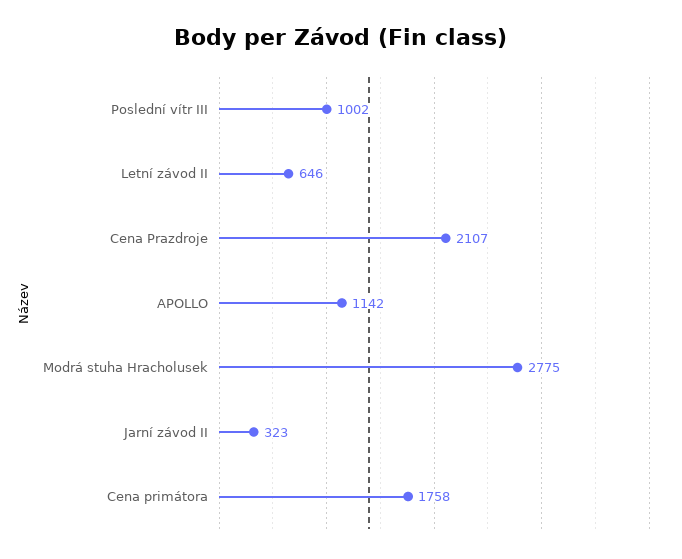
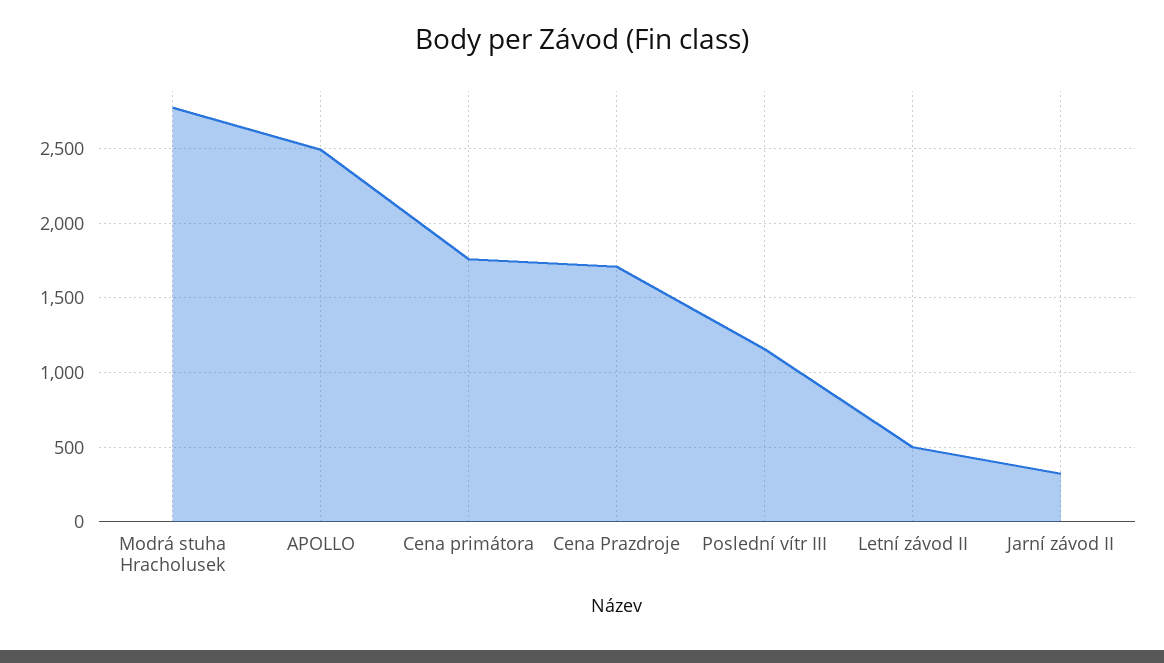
Poslední vítr III: 1002 -> 1150
Letní závod II: 646 -> 500
Cena Prazdroje: 2107 -> 1700
APOLLO: 1142 -> 2500

